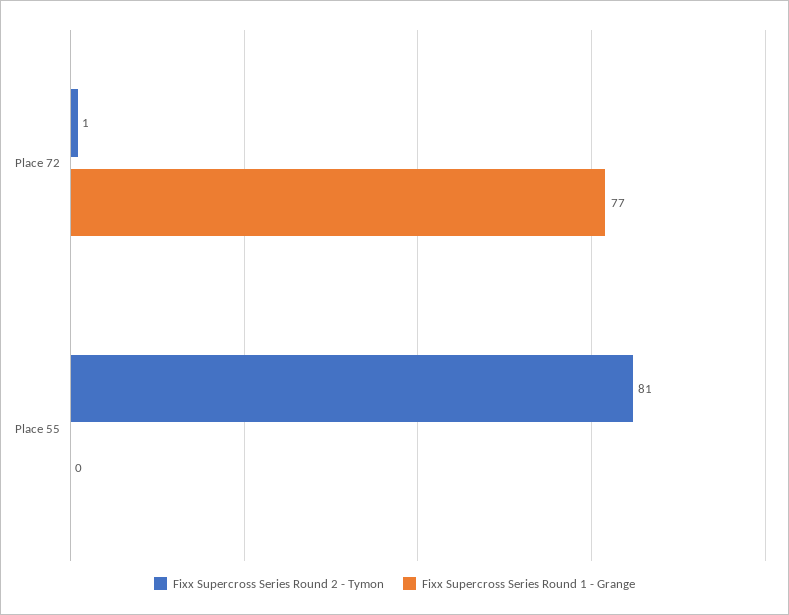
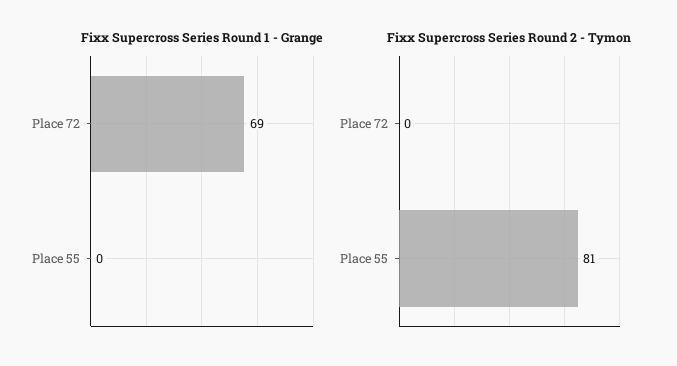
Fixx Supercross Series Round 2 - Tymon, Place 72: 1 -> 0
Fixx Supercross Series Round 1 - Grange, Place 72: 77 -> 69

